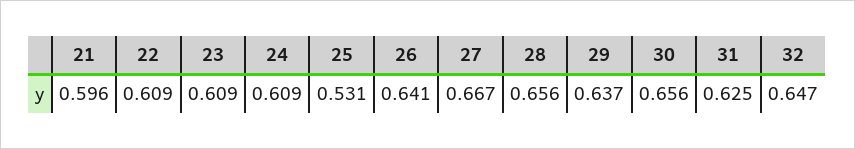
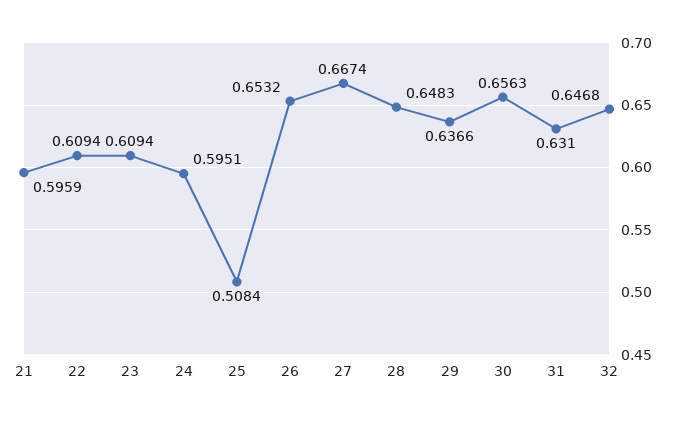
24: 0.609 -> 0.5951
25: 0.531 -> 0.5084
26: 0.641 -> 0.6532
28: 0.656 -> 0.6483
31: 0.625 -> 0.631

